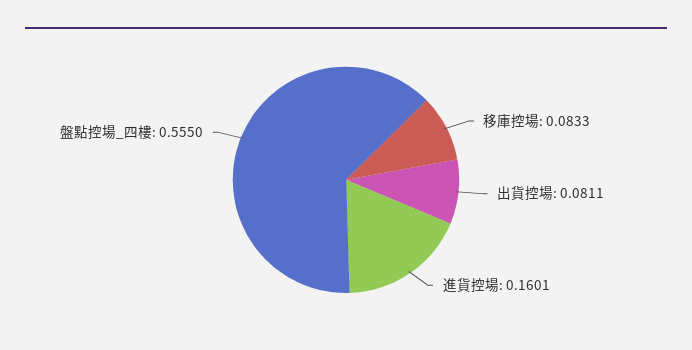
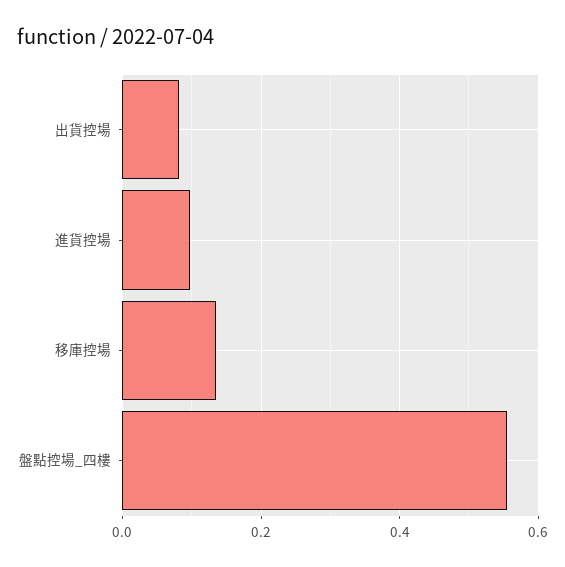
移庫控場: 0.0833 -> 0.14
進貨控場: 0.1601 -> 0.1

